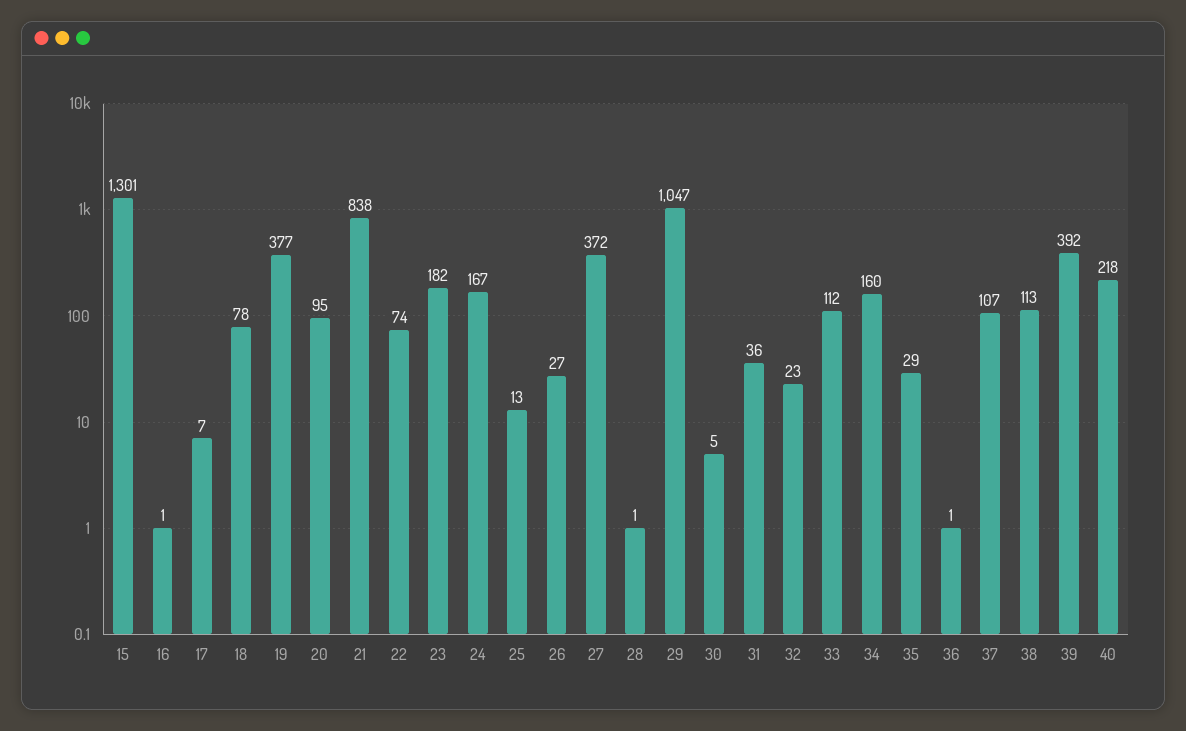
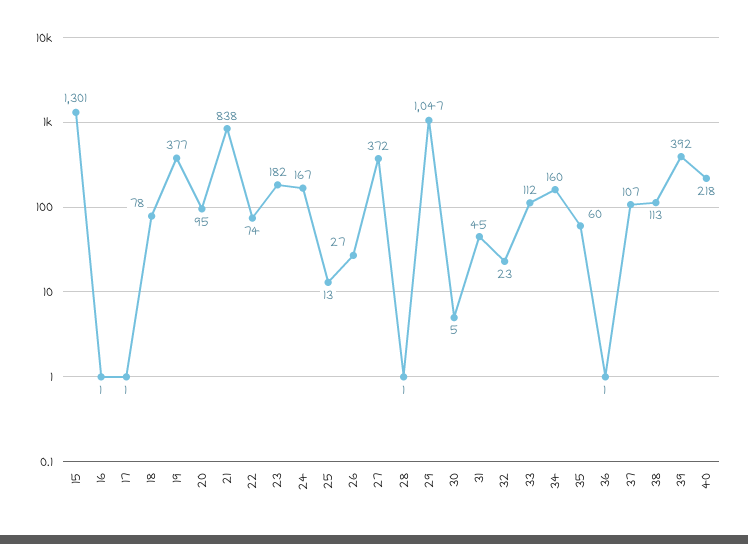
17: 7 -> 1
31: 36 -> 45
35: 29 -> 60

